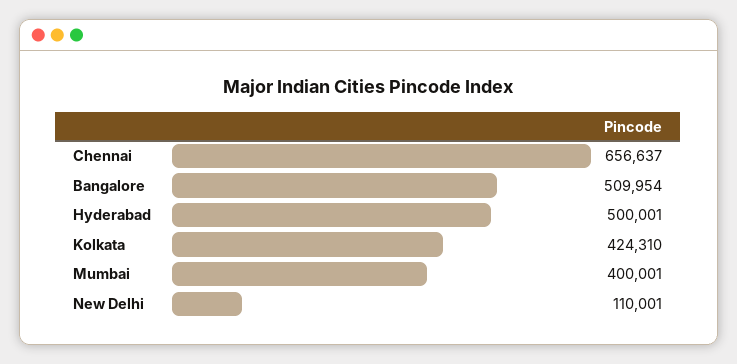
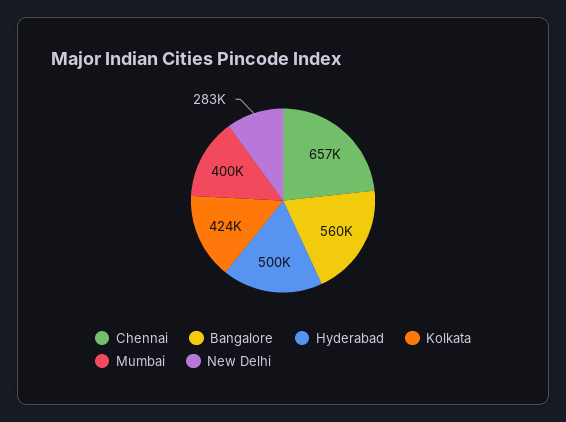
Bangalore: 509954 -> 560000
New Delhi: 110001 -> 283000

